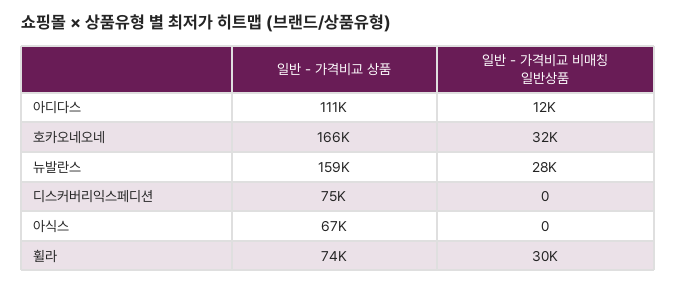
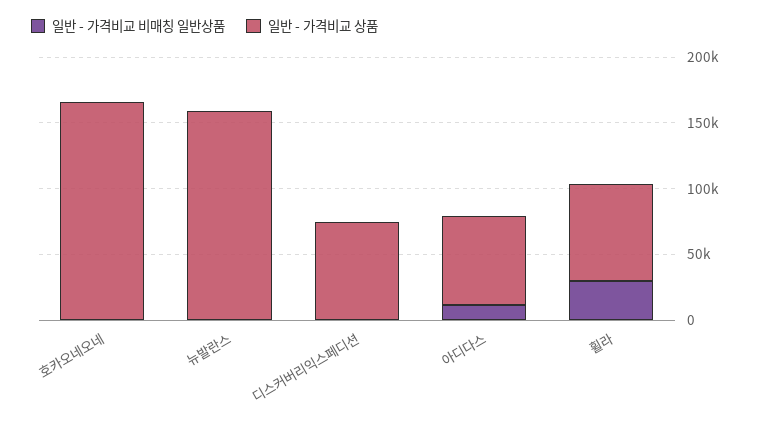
일반 - 가격비교 상품, 아디다스: 111000 -> 70000
일반 - 가격비교 비매칭 일반상품, 호카오네오네: 32000 -> 0
일반 - 가격비교 비매칭 일반상품, 뉴발란스: 28000 -> 0
일반 - 가격비교 상품, 아식스: 67000 -> none
일반 - 가격비교 비매칭 일반상품, 아식스: 0 -> none

